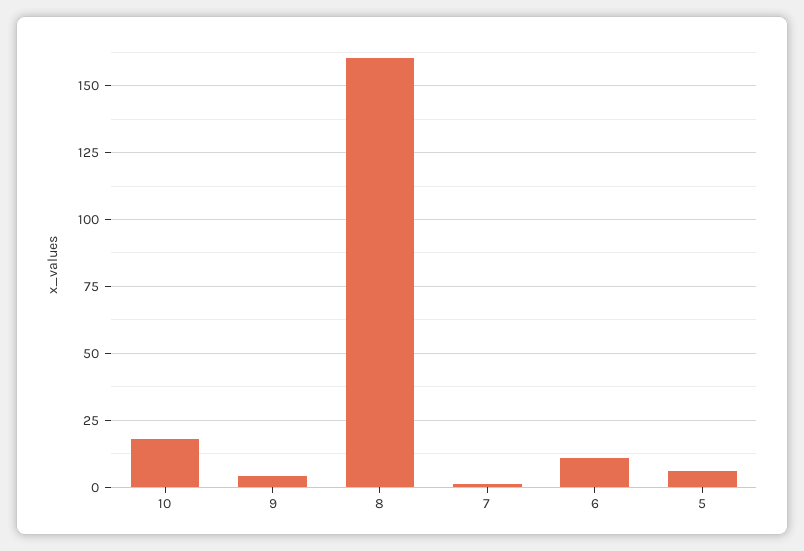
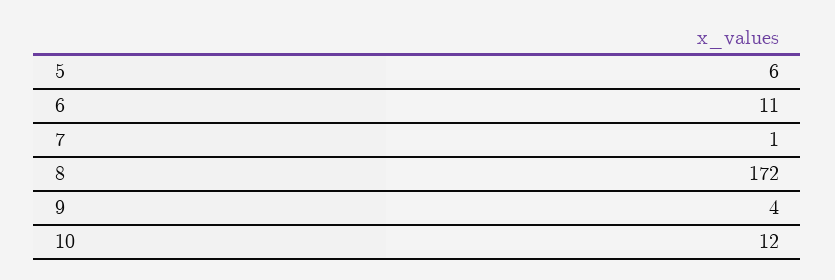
10: 17.5 -> 12
8: 160 -> 172

